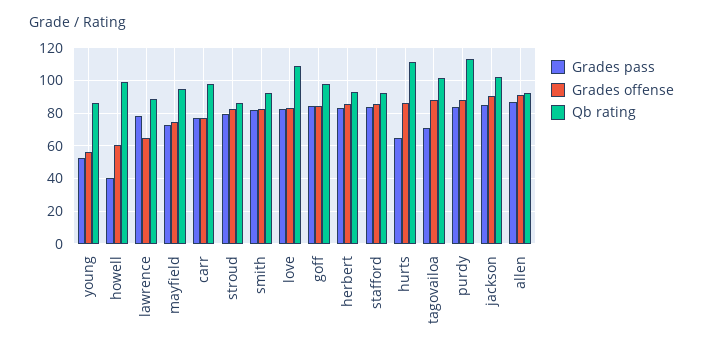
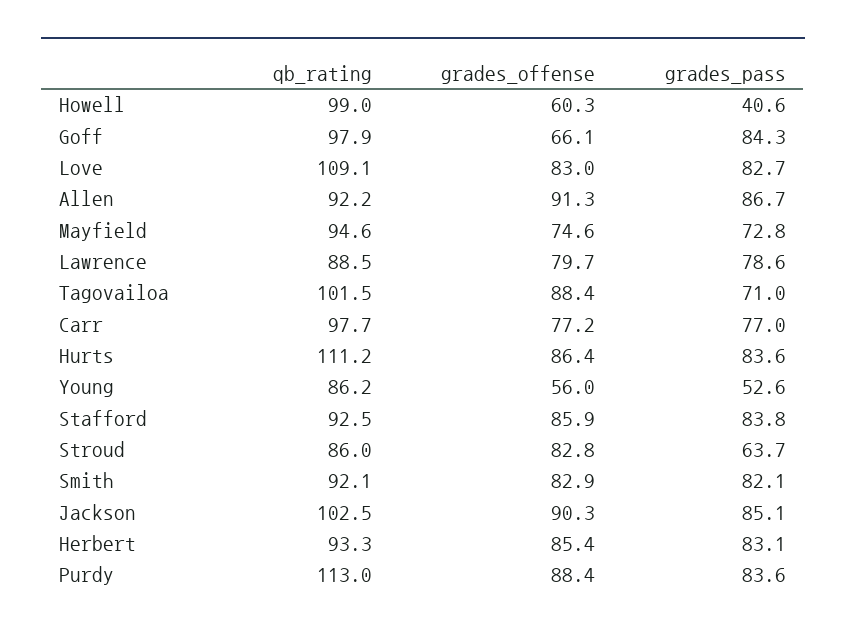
Grades offense, lawrence: 65 -> 79.7
Grades pass, stroud: 80 -> 63.7
Grades offense, goff: 85 -> 66.1
Grades pass, hurts: 65 -> 83.6

